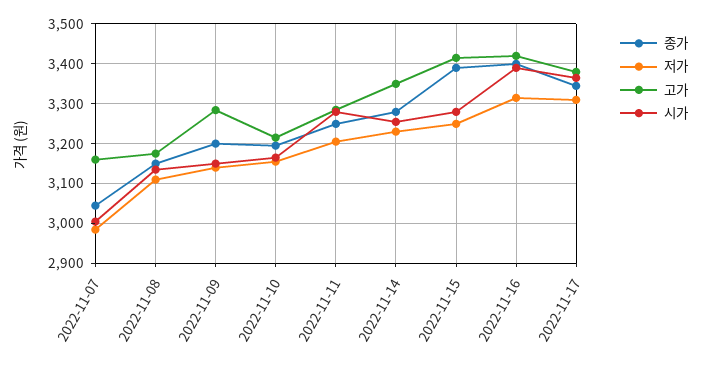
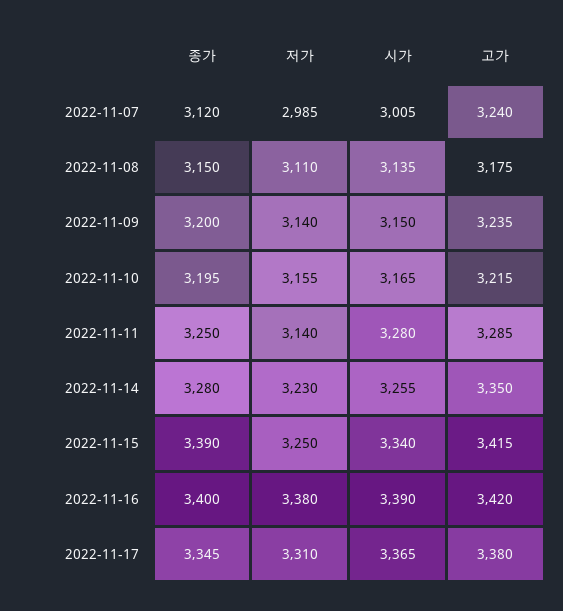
종가, 2022-11-07: 3040 -> 3120
고가, 2022-11-07: 3160 -> 3240
고가, 2022-11-09: 3280 -> 3235
저가, 2022-11-11: 3200 -> 3140
시가, 2022-11-15: 3280 -> 3340
저가, 2022-11-16: 3320 -> 3380

